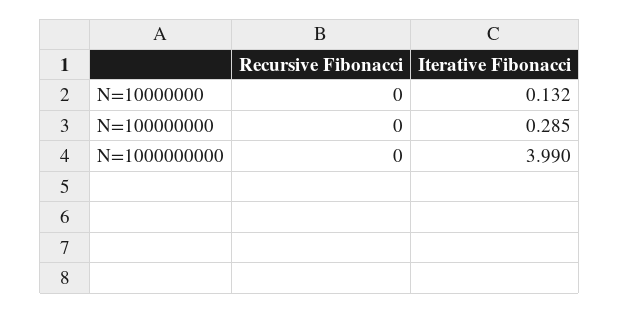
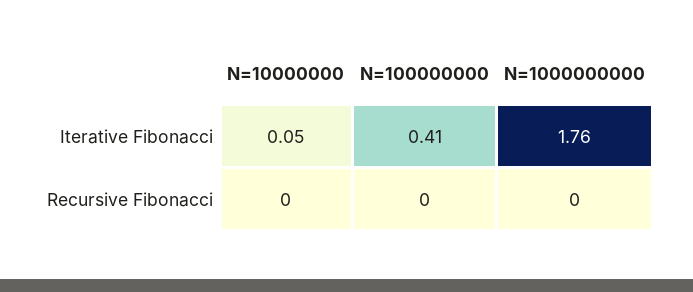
Iterative Fibonacci, N=10000000: 0.132 -> 0.05
Iterative Fibonacci, N=100000000: 0.285 -> 0.41
Iterative Fibonacci, N=1000000000: 3.99 -> 1.76

